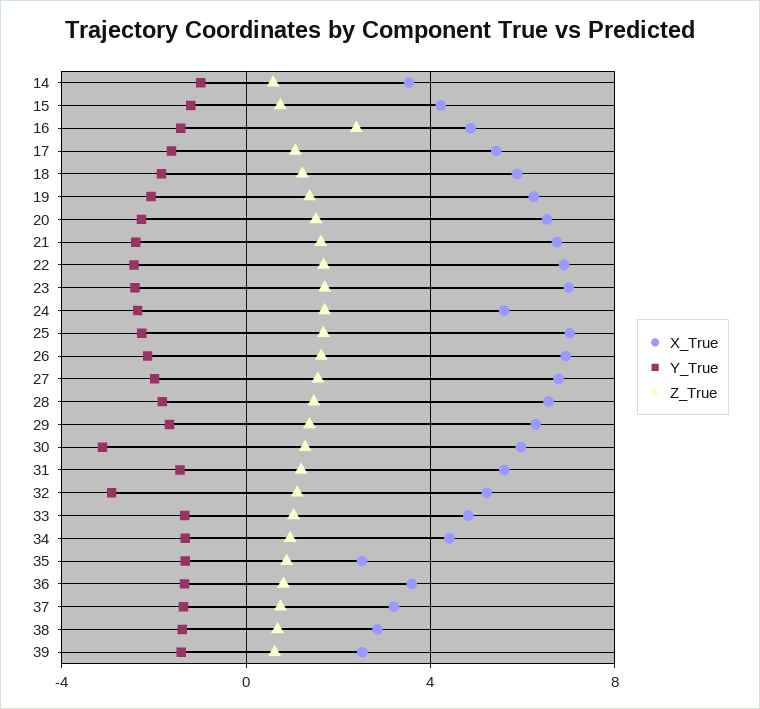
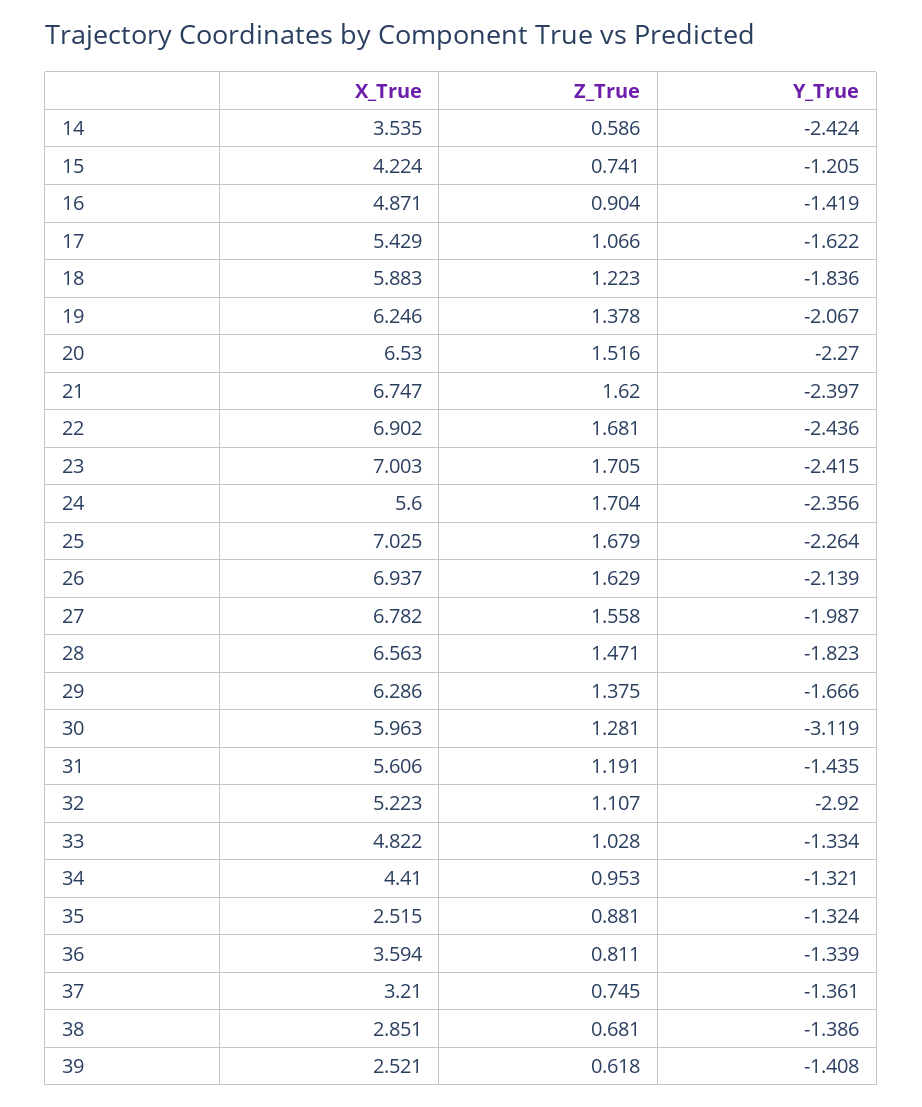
Y_True, 14: -1 -> -2.424
Z_True, 16: 2.5 -> 0.904

